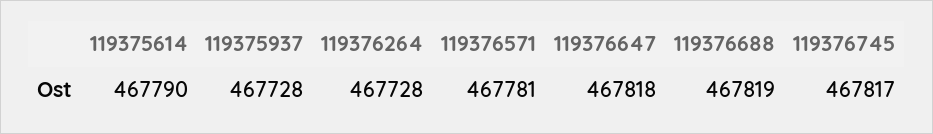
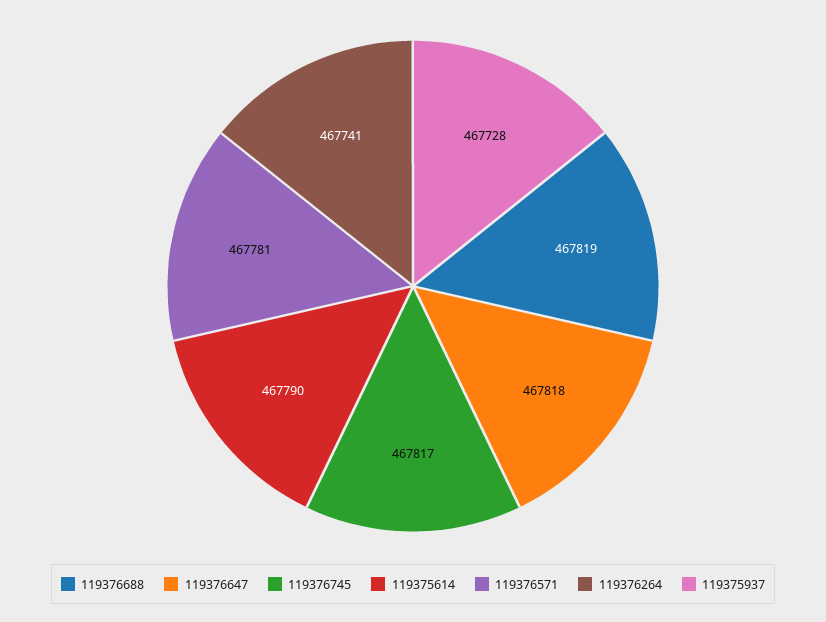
119376264: 467728 -> 467741

